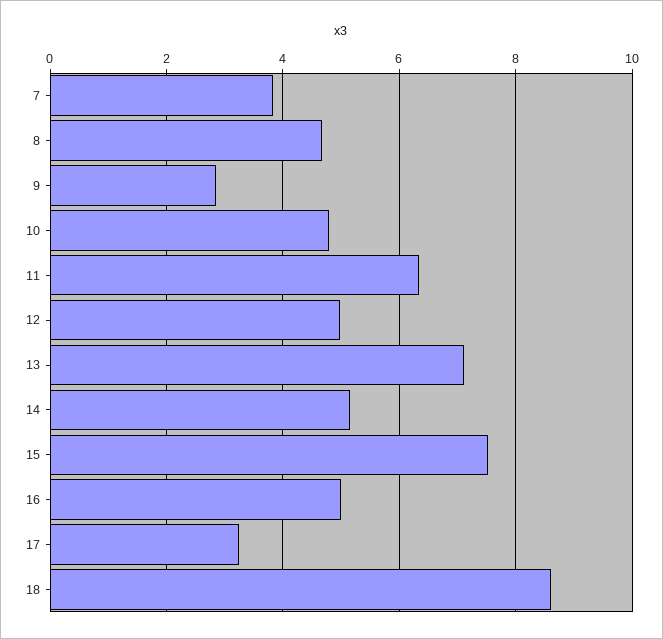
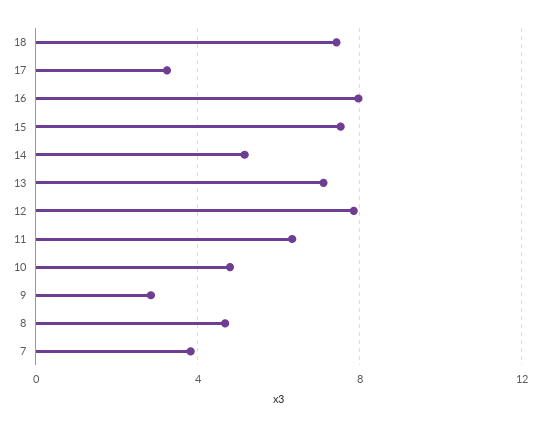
12: 5 -> 8
16: 5 -> 8
18: 8.6 -> 7.5

